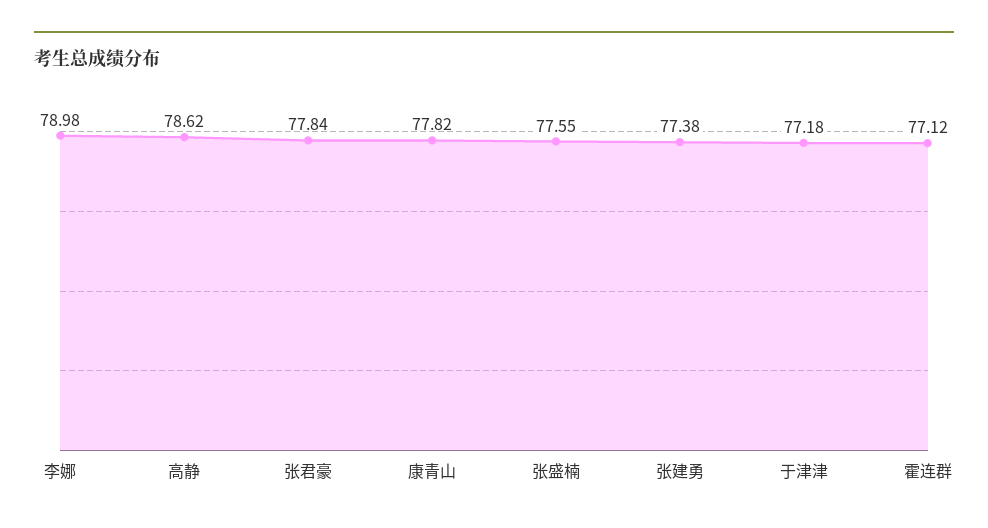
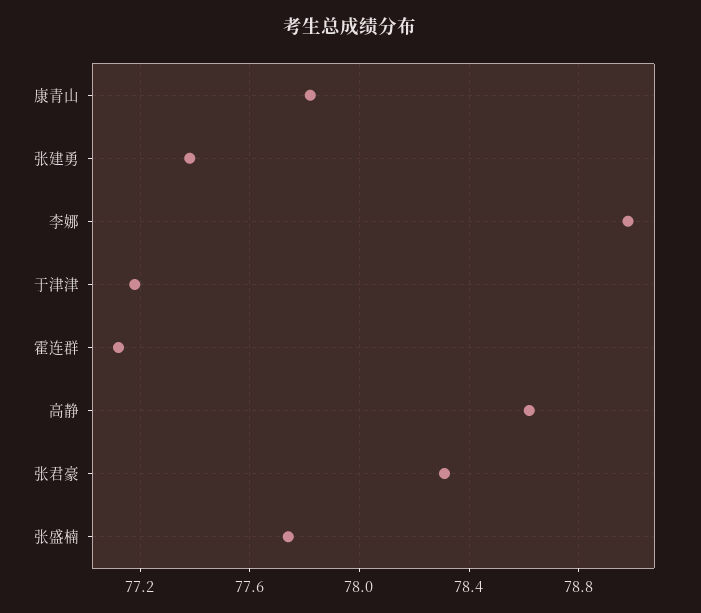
张君豪: 77.84 -> 78.3
张盛楠: 77.55 -> 77.75

